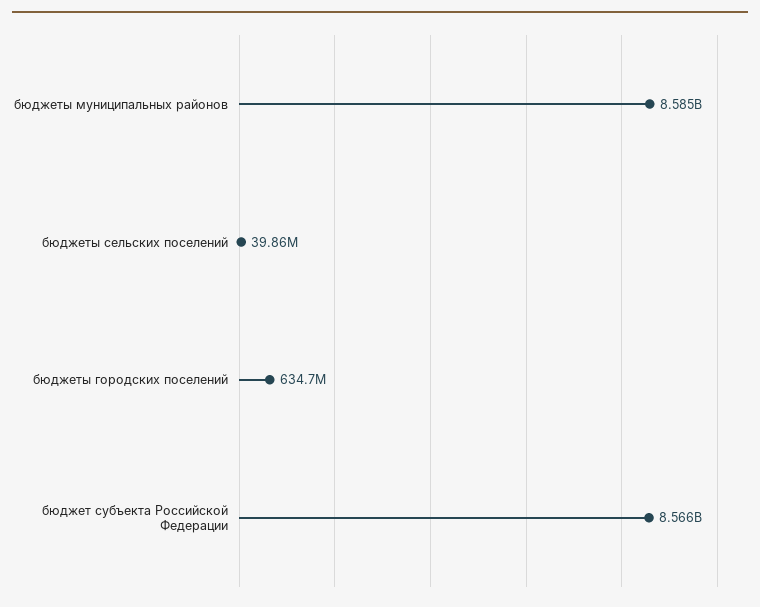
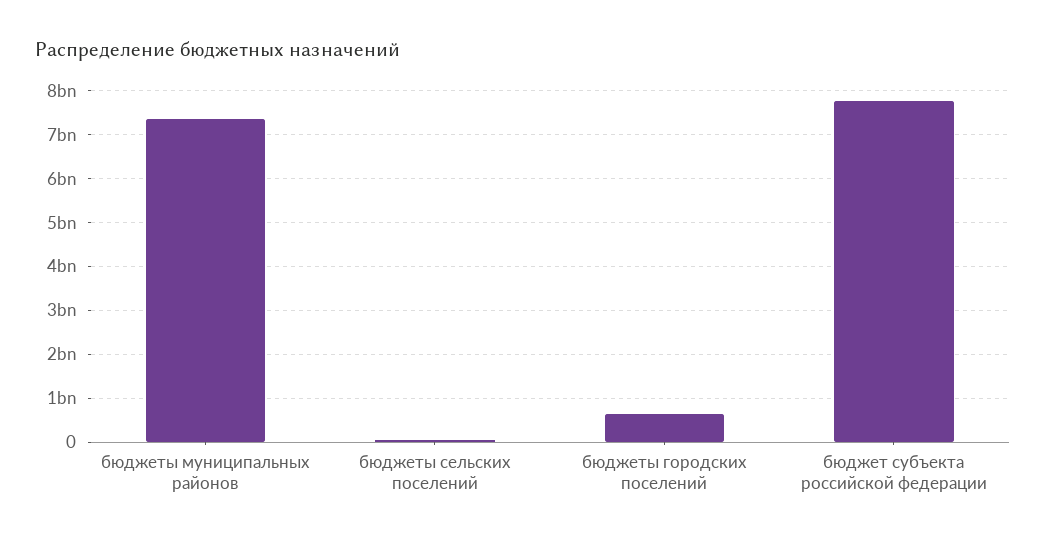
бюджеты муниципальных районов: 8585000000 -> 7400000000
бюджет субъекта Российской Федерации: 8566000000 -> 7800000000

